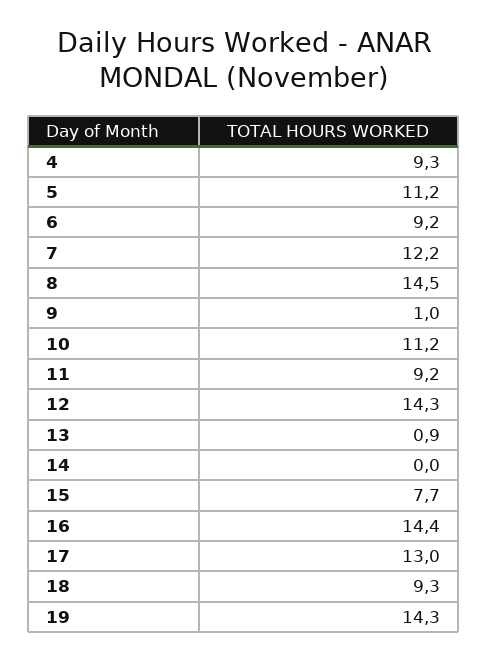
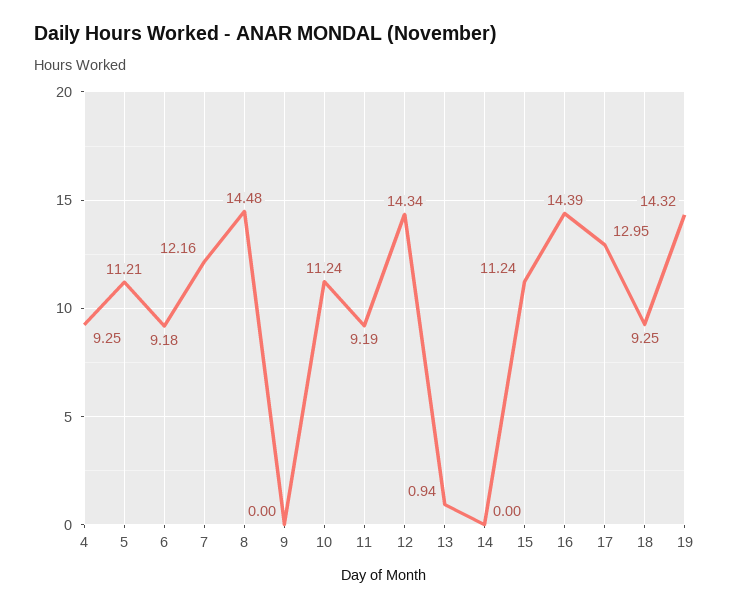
9: 1 -> 0
15: 7.7 -> 11.24

